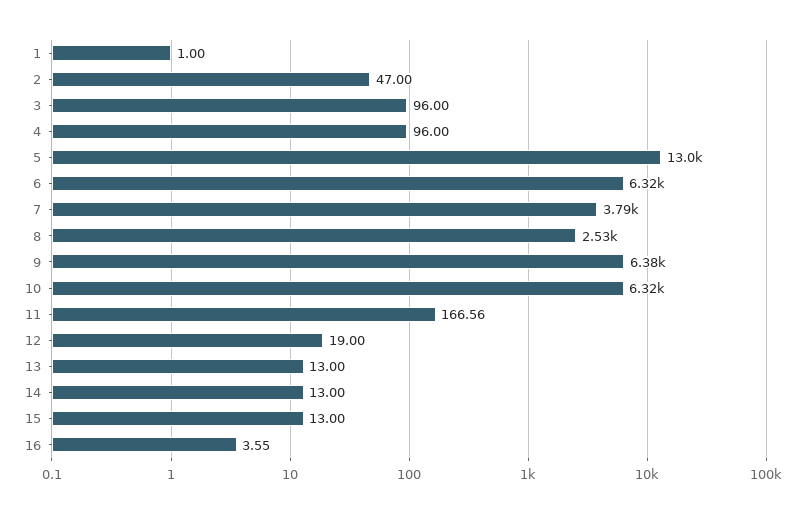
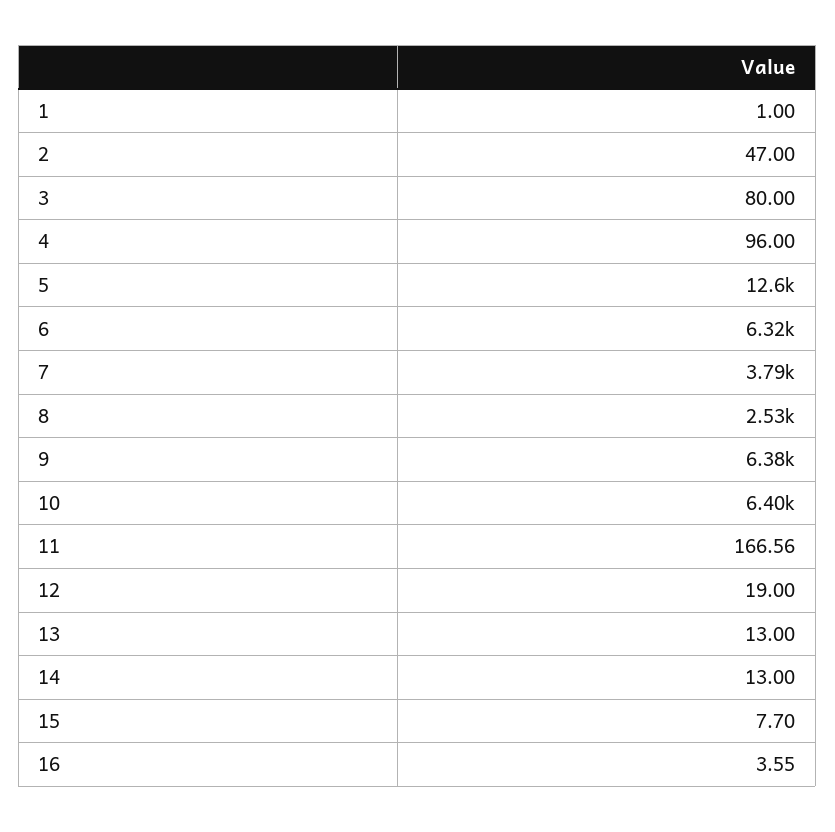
3: 96 -> 80
5: 13000 -> 12600
10: 6320 -> 6400
15: 13 -> 7.7

